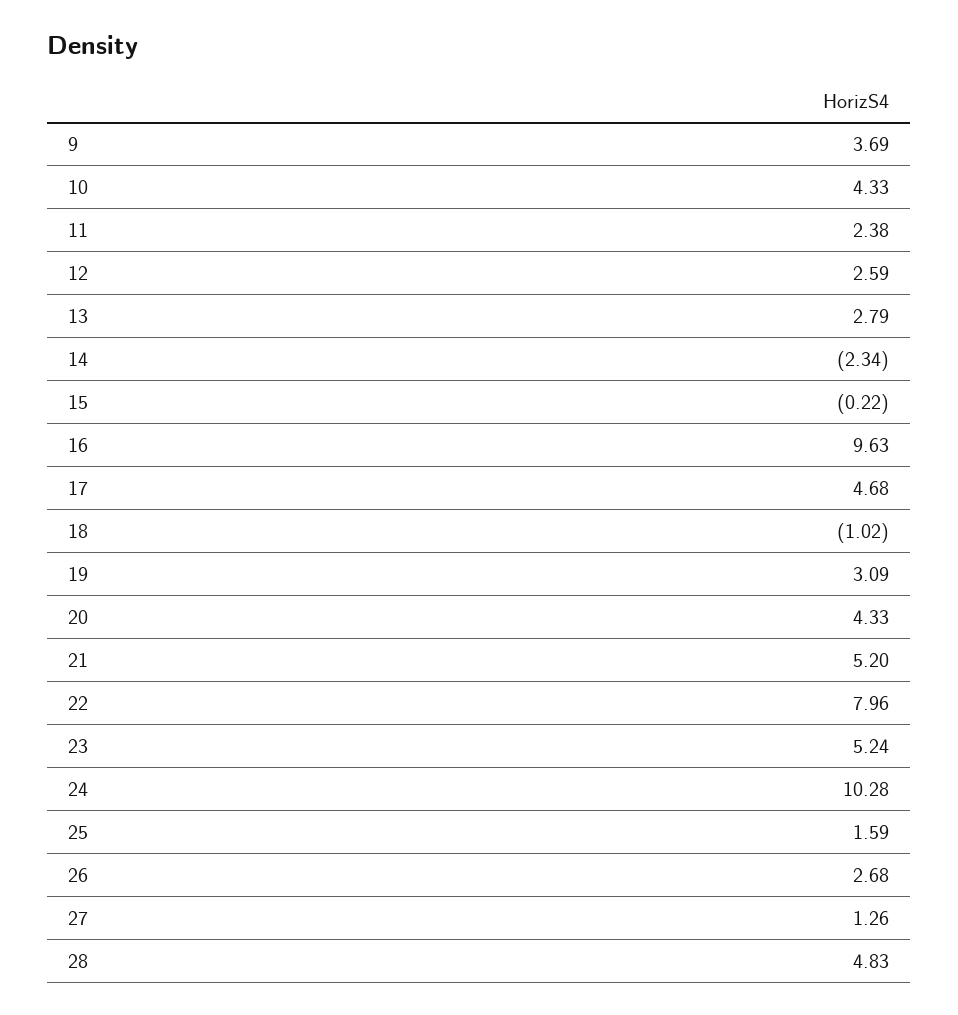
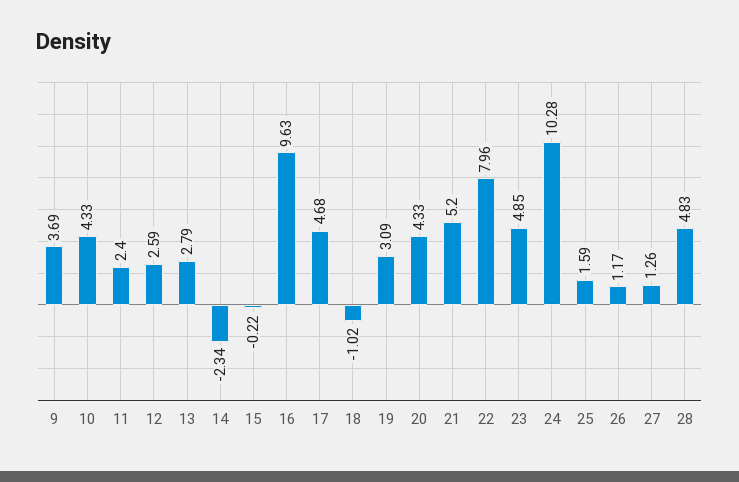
11: 2.38 -> 2.4
23: 5.24 -> 4.85
26: 2.68 -> 1.17

